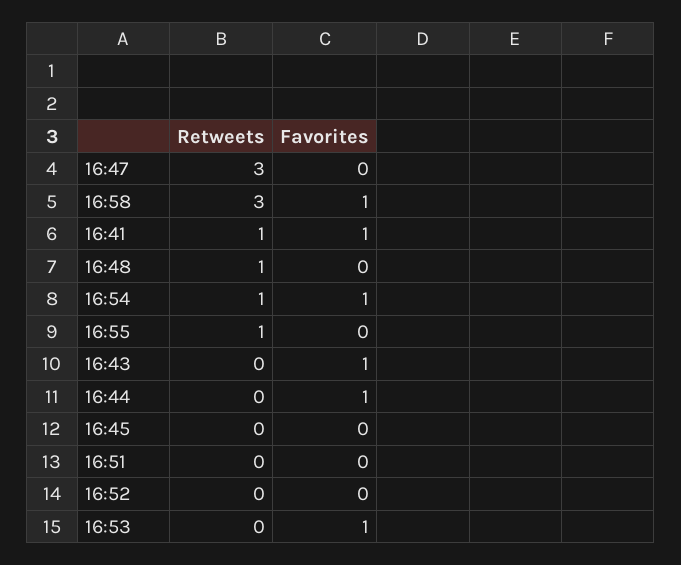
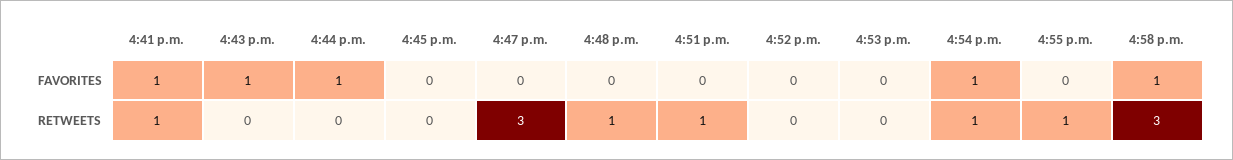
Retweets, 16:51: 0 -> 1
Favorites, 16:53: 1 -> 0

